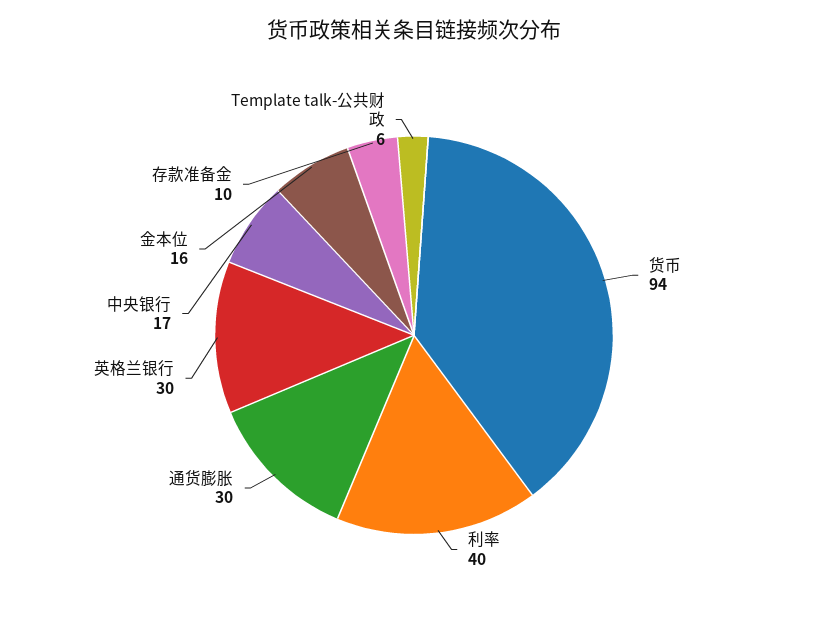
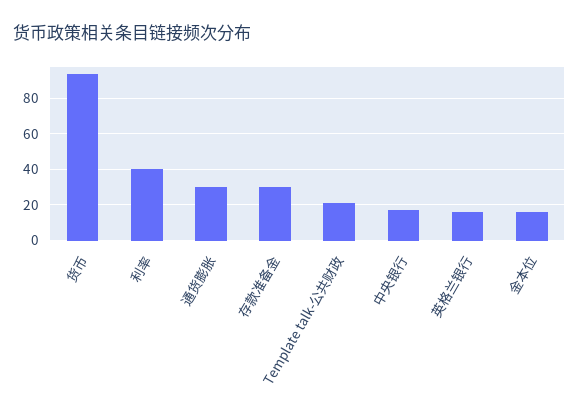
英格兰银行: 30 -> 15
存款准备金: 10 -> 30
Template talk-公共财政: 6 -> 20

